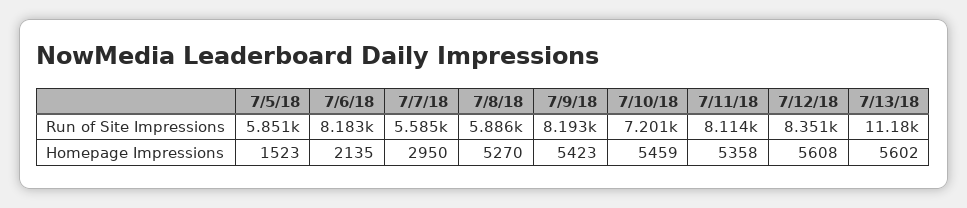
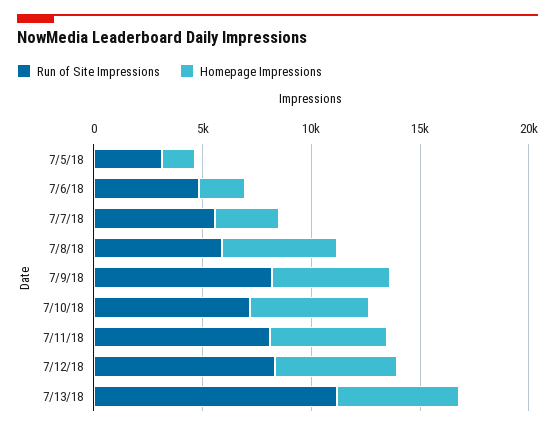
Run of Site Impressions, 7/5/18: 5851 -> 3000
Run of Site Impressions, 7/6/18: 8183 -> 5000

